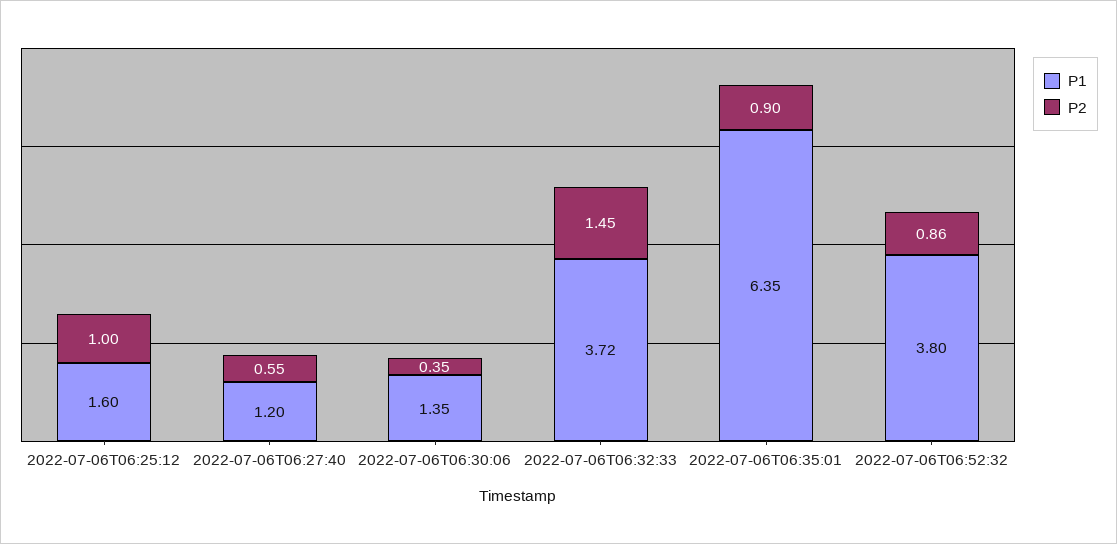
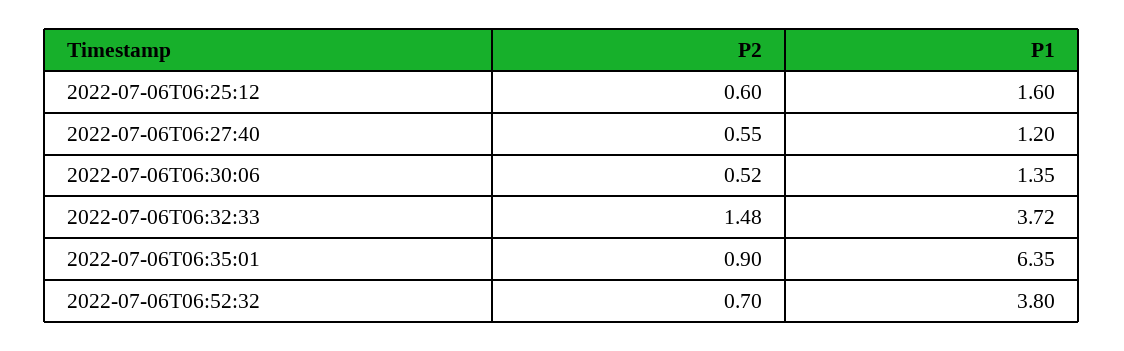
P2, 2022-07-06T06:25:12: 1 -> 0.6
P2, 2022-07-06T06:30:06: 0.35 -> 0.52
P2, 2022-07-06T06:32:33: 1.45 -> 1.48
P2, 2022-07-06T06:52:32: 0.86 -> 0.7

